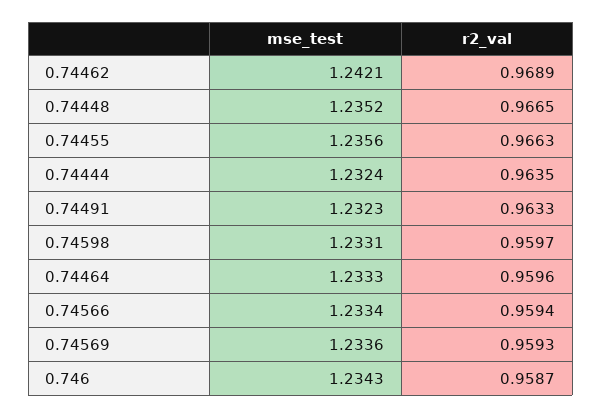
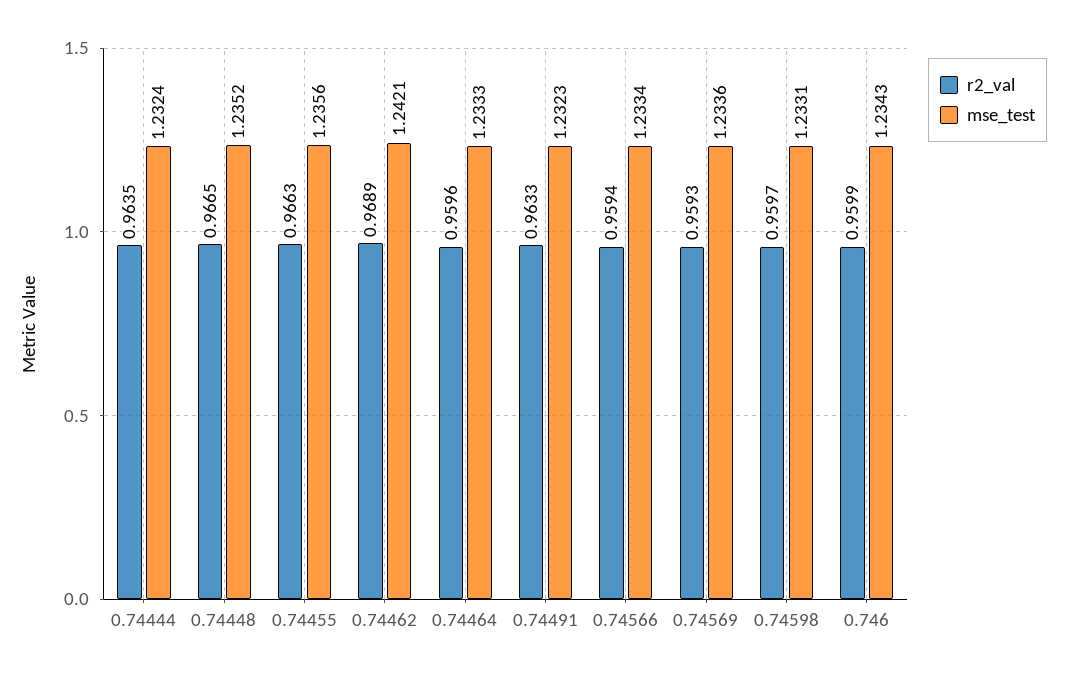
r2_val, 0.746: 0.9587 -> 0.9599

